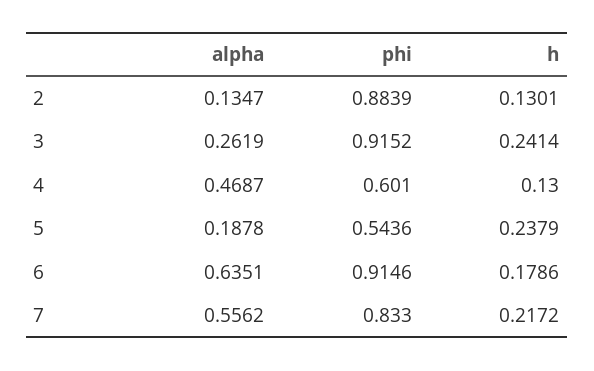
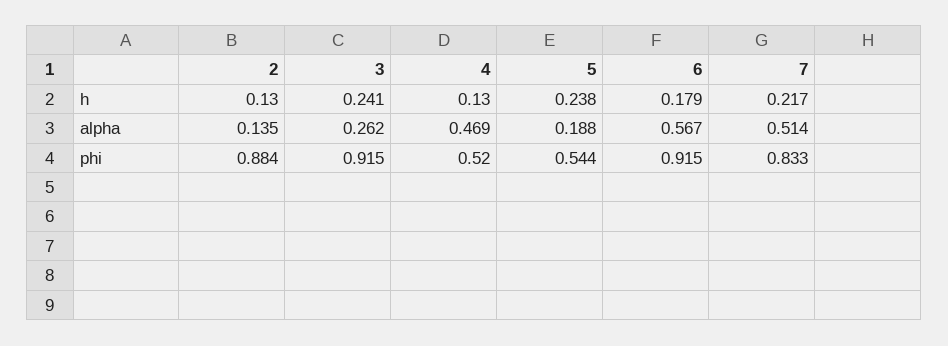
phi, 4: 0.601 -> 0.52
alpha, 6: 0.6351 -> 0.567
alpha, 7: 0.5562 -> 0.514

